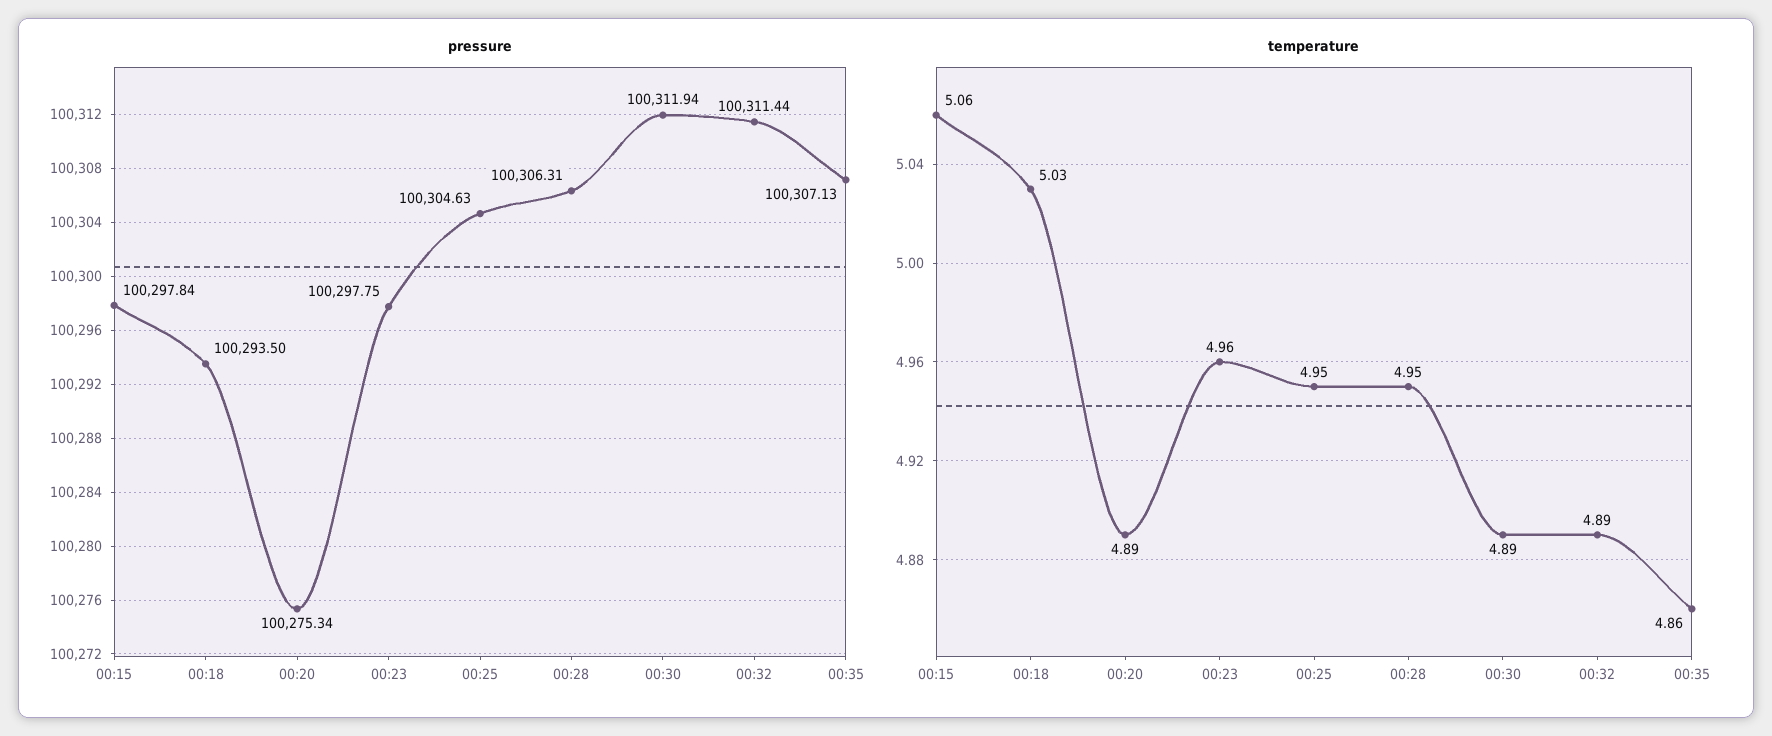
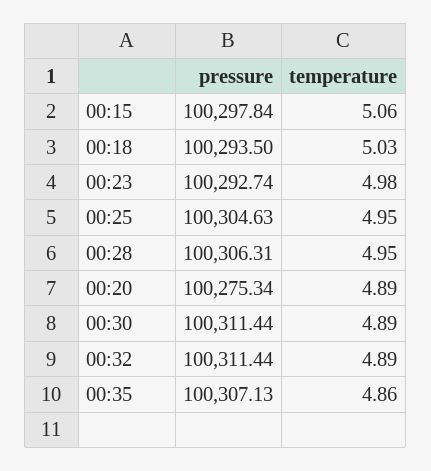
pressure, 00:23: 100297.75 -> 100292.74
pressure, 00:30: 100311.94 -> 100311.44
temperature, 00:23: 4.96 -> 4.98

